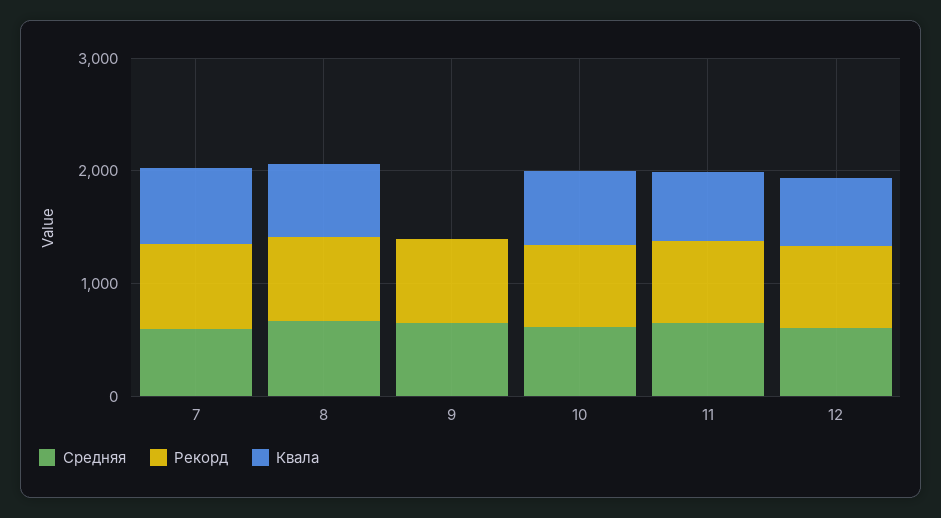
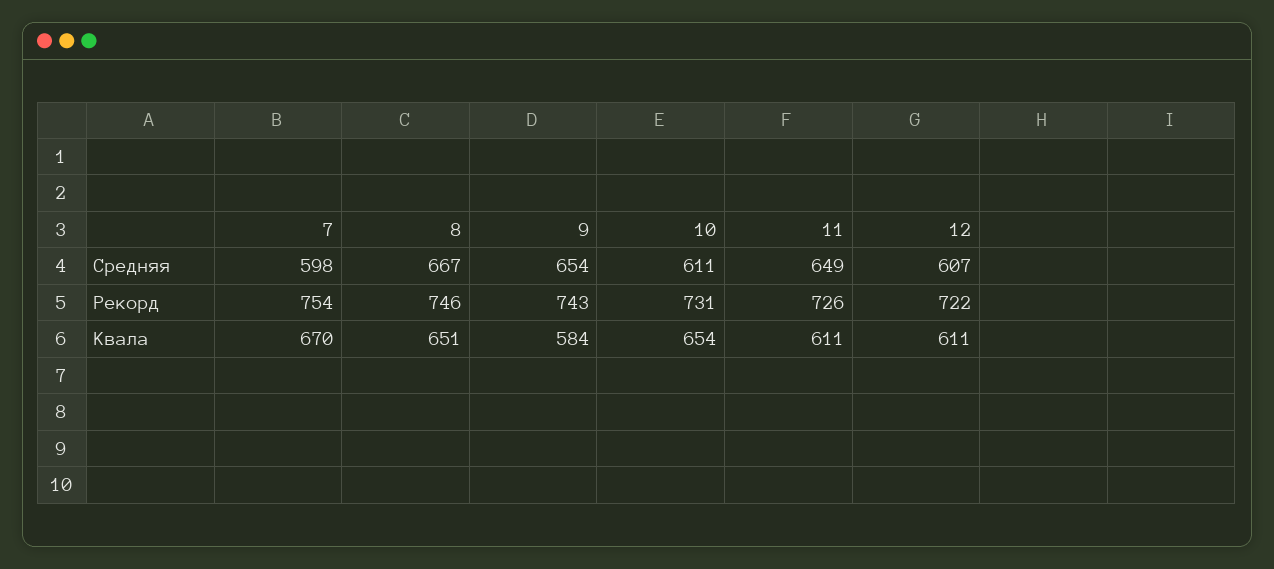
Квала, 9: 0 -> 584

